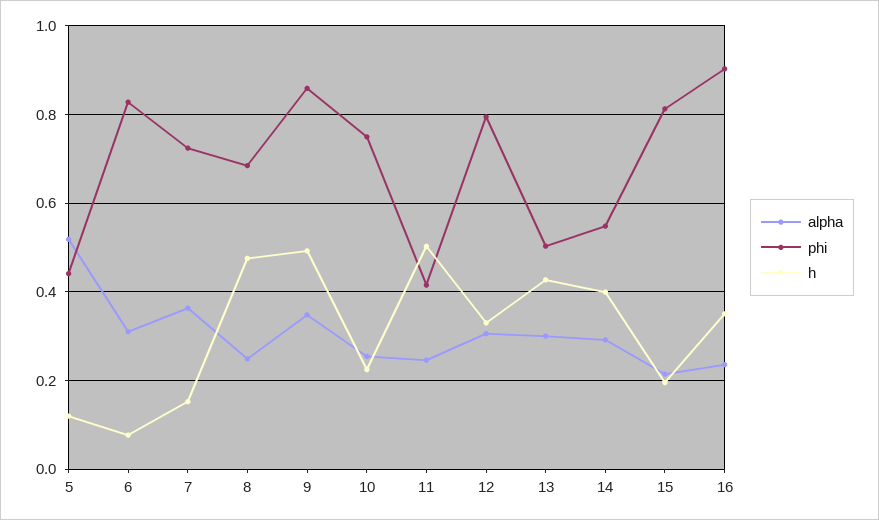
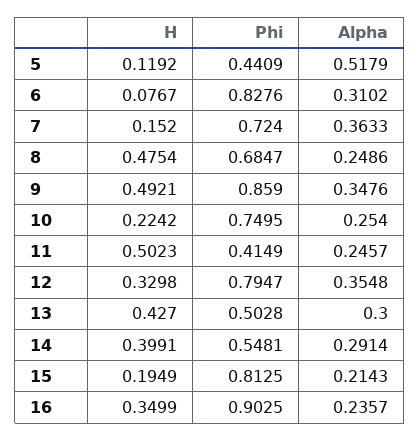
alpha, 12: 0.3 -> 0.3548

